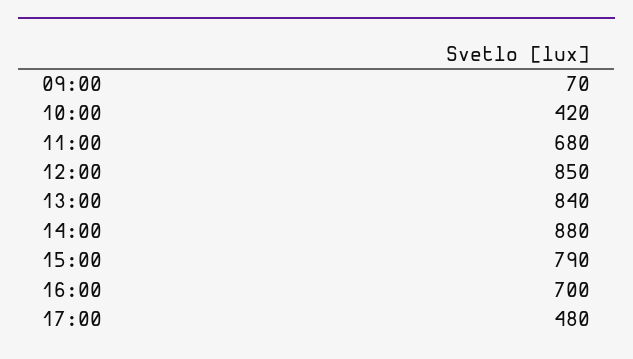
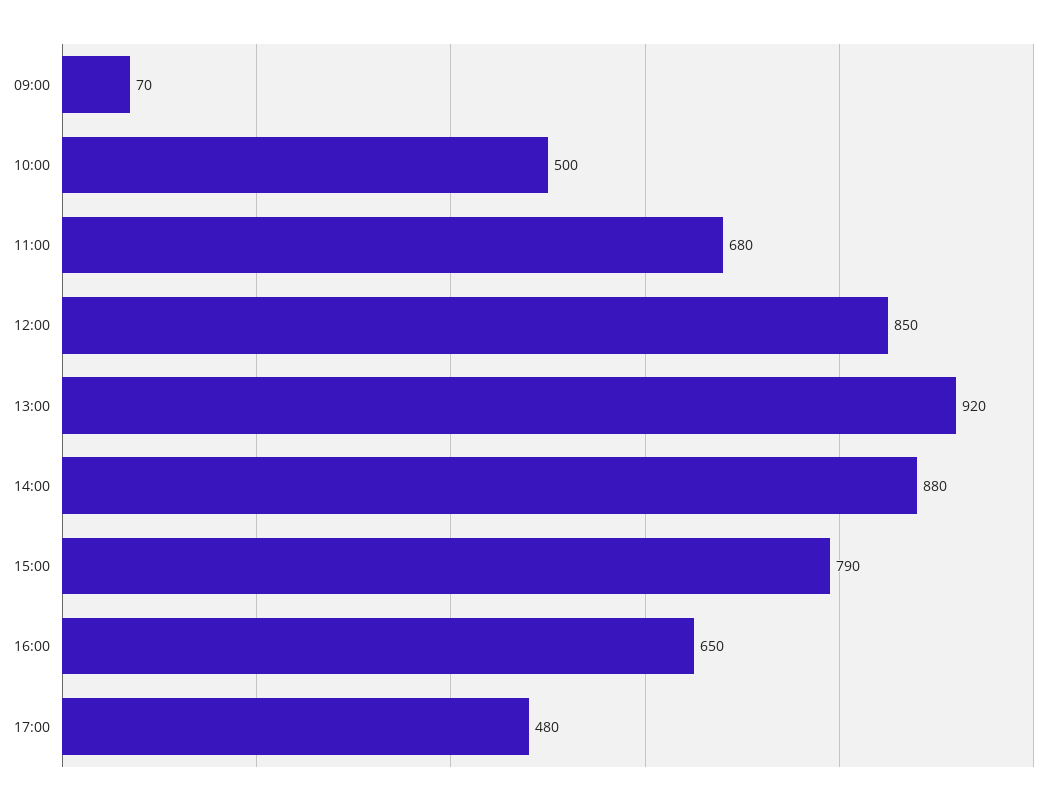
10:00: 420 -> 500
13:00: 840 -> 920
16:00: 700 -> 650

